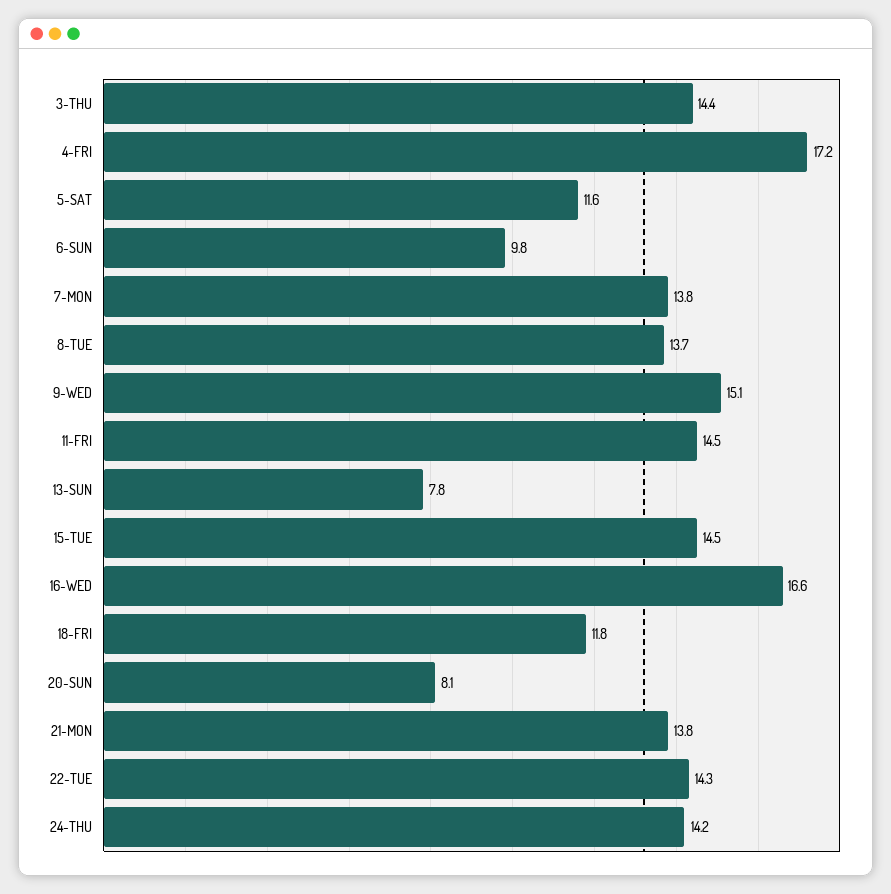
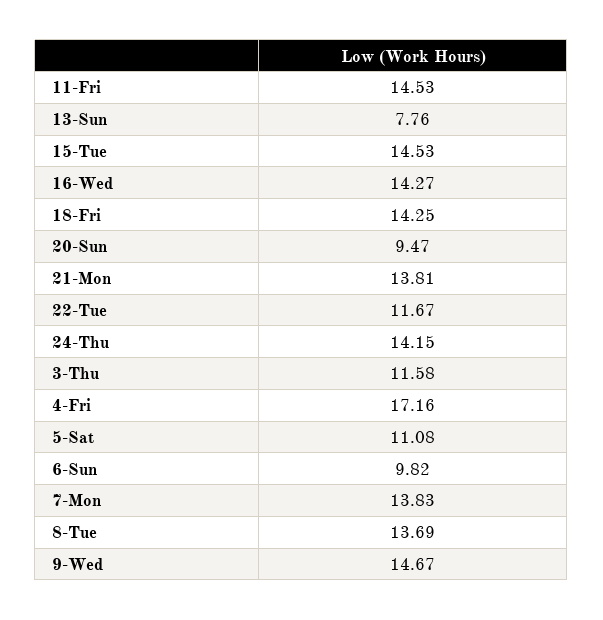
3-THU: 14.4 -> 11.58
5-SAT: 11.6 -> 11.08
9-WED: 15.1 -> 14.67
16-WED: 16.6 -> 14.27
18-FRI: 11.8 -> 14.25
20-SUN: 8.1 -> 9.47
22-TUE: 14.3 -> 11.67

